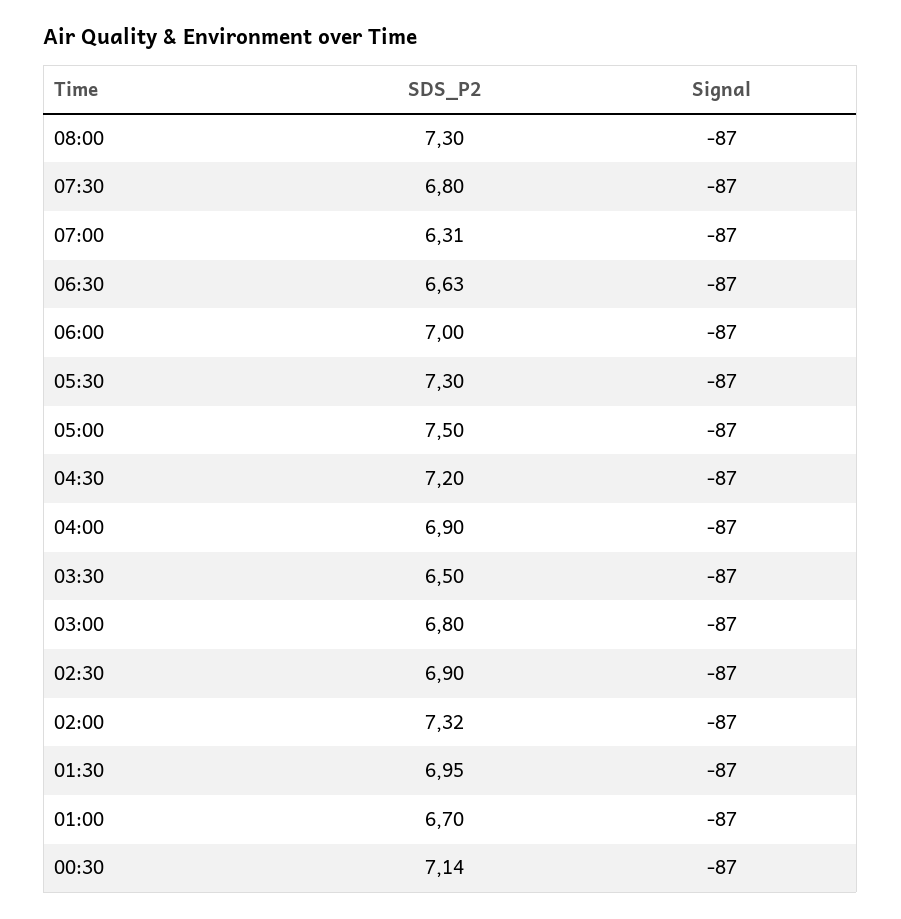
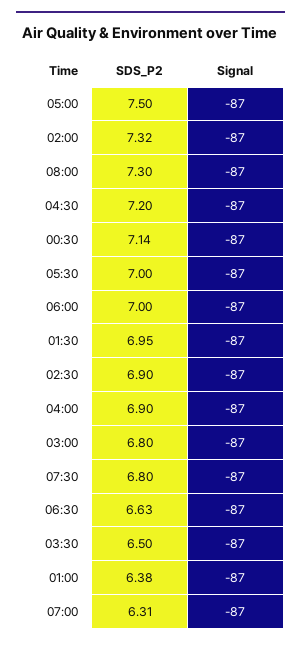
SDS_P2, 05:30: 7.3 -> 7
SDS_P2, 01:00: 6.7 -> 6.38

